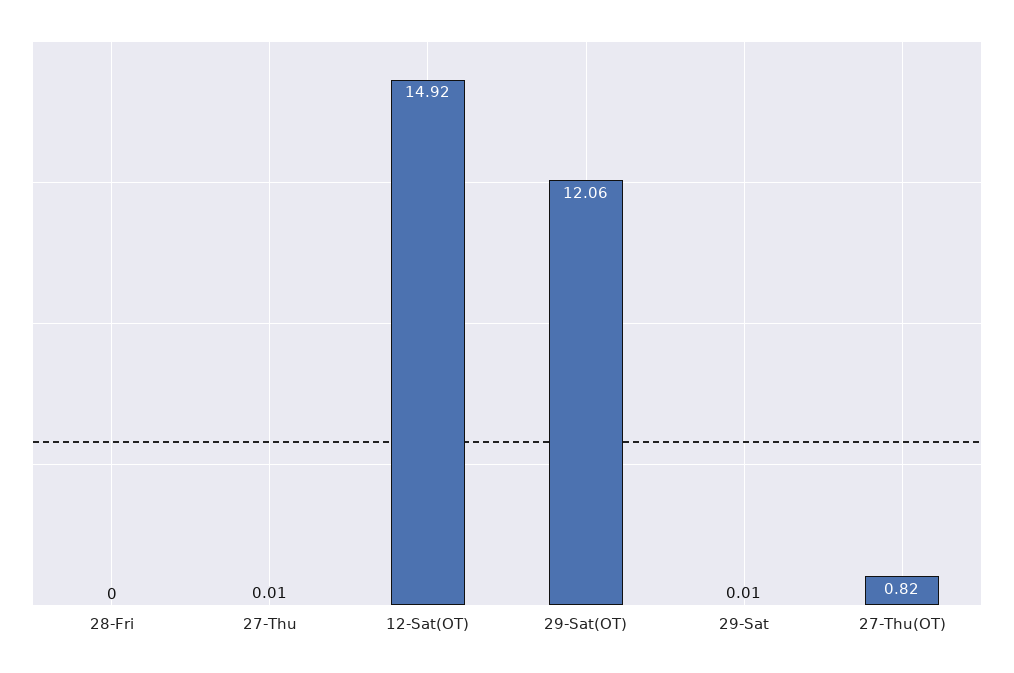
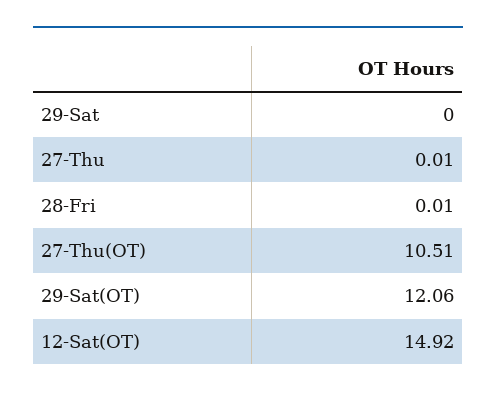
28-Fri: 0 -> 0.01
29-Sat: 0.01 -> 0
27-Thu(OT): 0.82 -> 10.51

